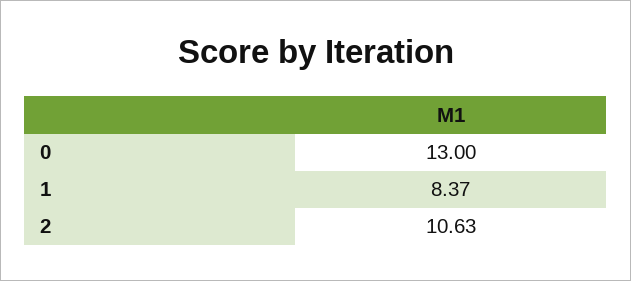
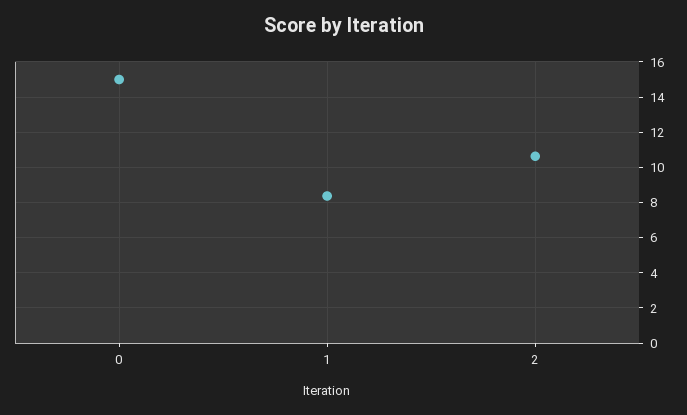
0: 13 -> 15

